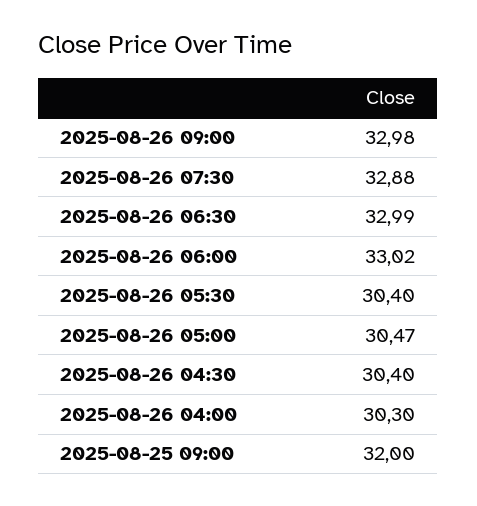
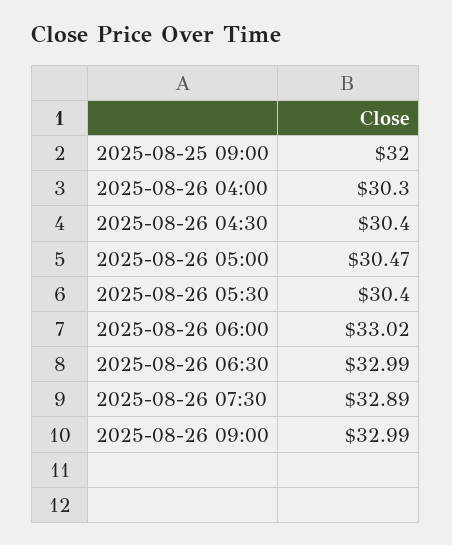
2025-08-26 09:00: 32.98 -> 32.99
2025-08-26 07:30: 32.88 -> 32.89

